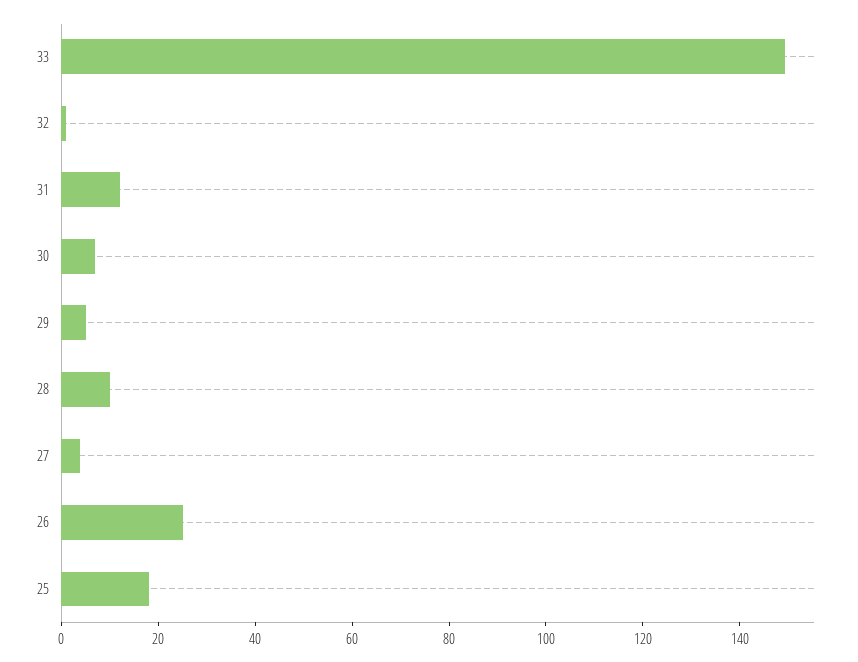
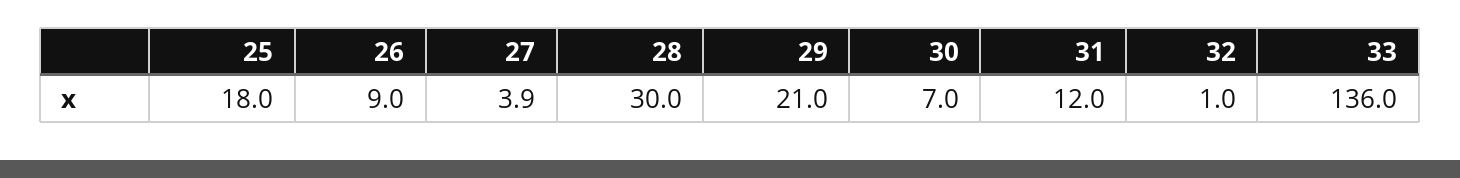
33: 150 -> 136
29: 5 -> 21
28: 10 -> 30
26: 25 -> 9

